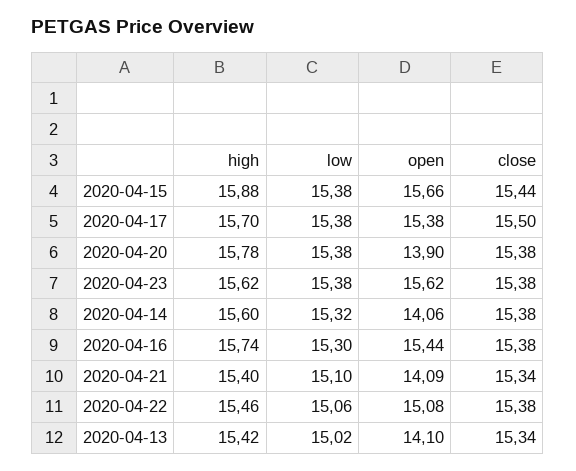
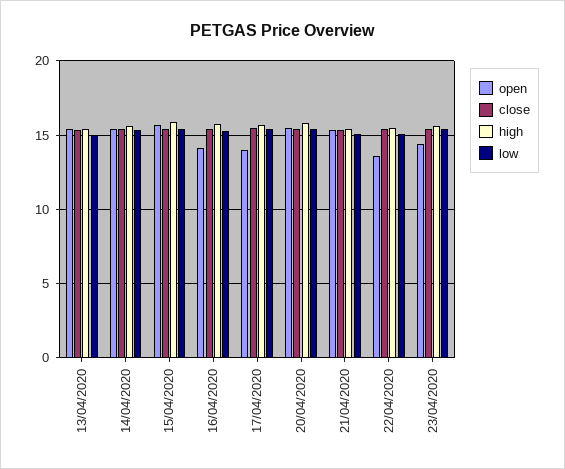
open, 2020-04-17: 15.38 -> 14
open, 2020-04-20: 13.9 -> 15.5
open, 2020-04-23: 15.62 -> 14.5
open, 2020-04-14: 14.06 -> 15.5
open, 2020-04-16: 15.44 -> 14
open, 2020-04-21: 14.09 -> 15.5
open, 2020-04-22: 15.08 -> 13.5
open, 2020-04-13: 14.1 -> 15.5

